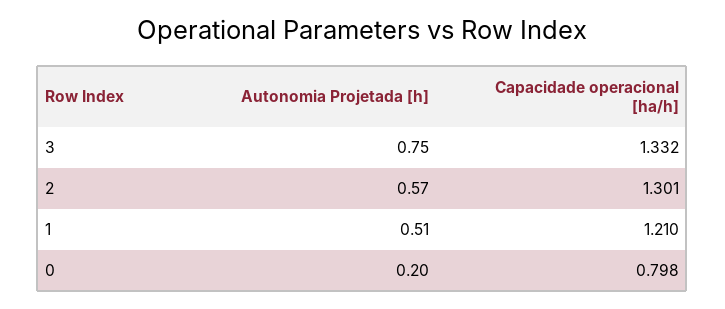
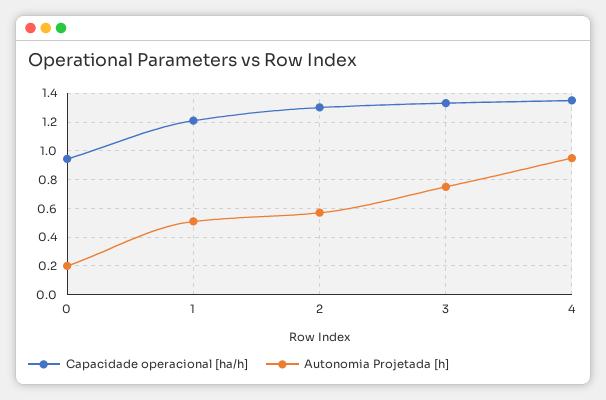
Capacidade operacional [ha/h], 0: 0.798 -> 0.95
Capacidade operacional [ha/h], 4: none -> 1.35
Autonomia Projetada [h], 4: none -> 0.95

